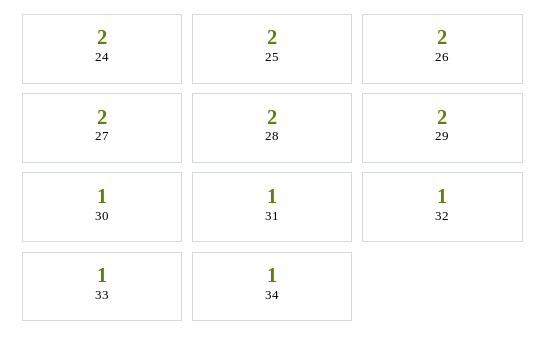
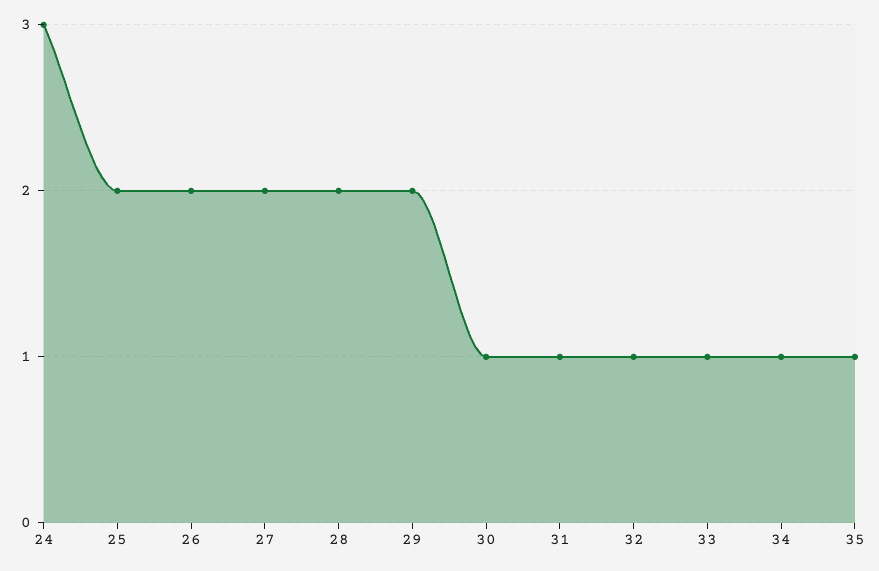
24: 2 -> 3
35: none -> 1

